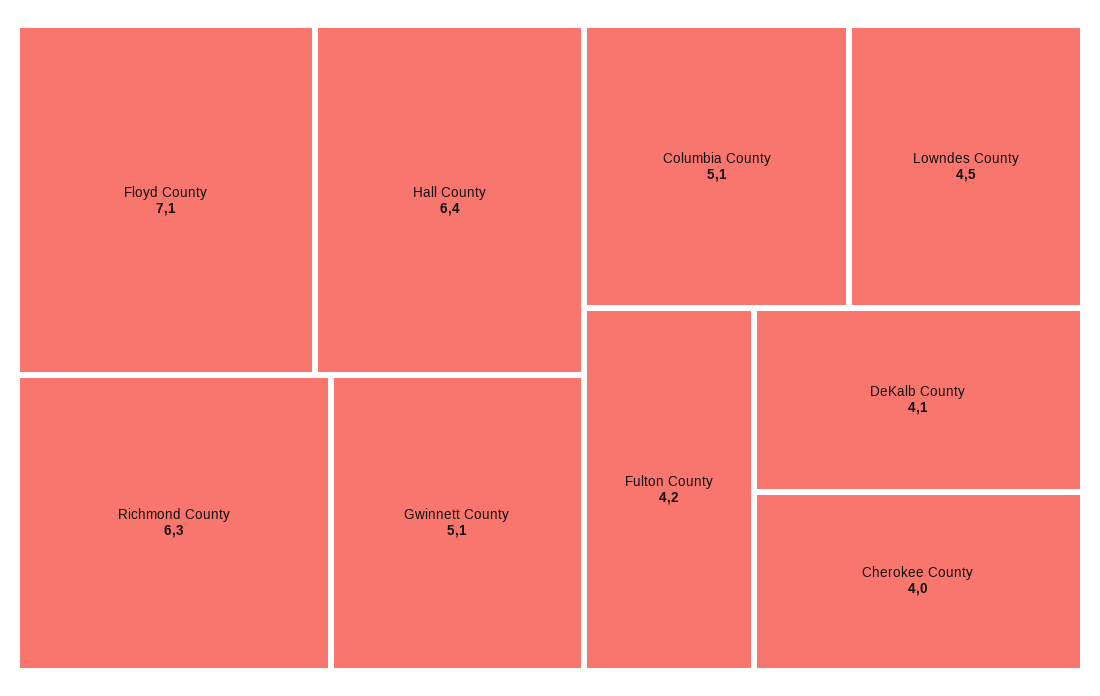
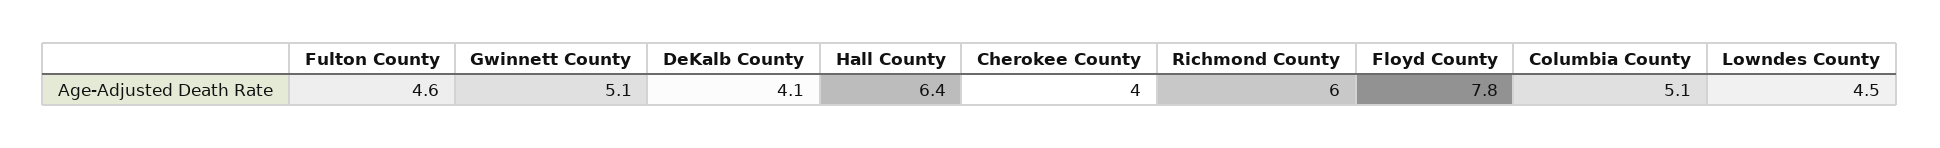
Floyd County: 7.1 -> 7.8
Richmond County: 6.3 -> 6
Fulton County: 4.2 -> 4.6

